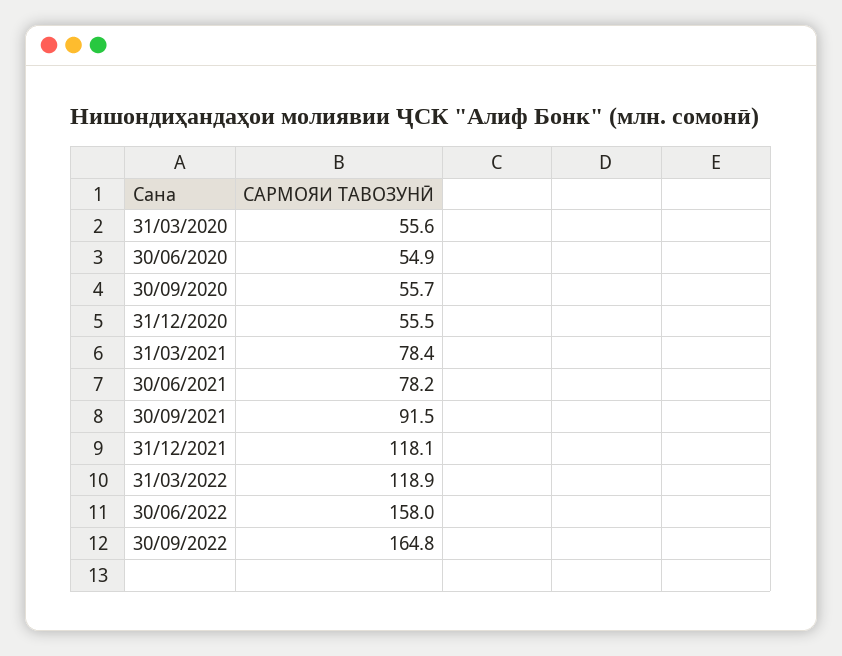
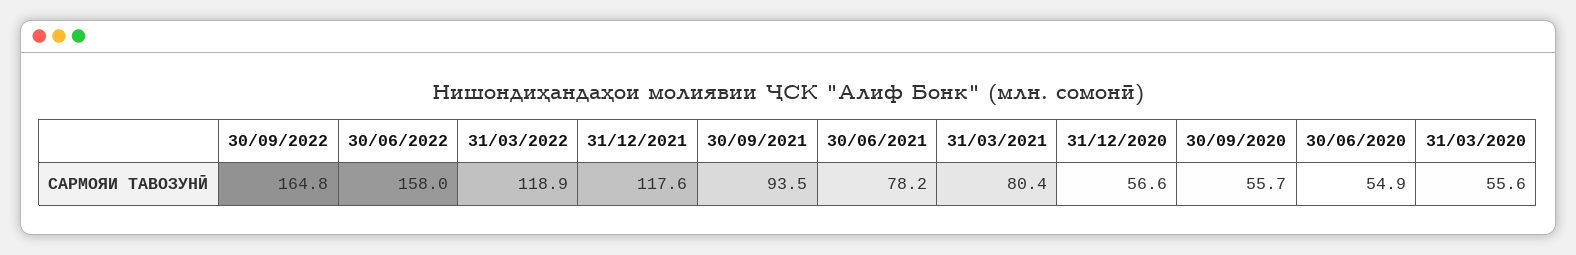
31/12/2020: 55.5 -> 56.6
31/03/2021: 78.4 -> 80.4
30/09/2021: 91.5 -> 93.5
31/12/2021: 118.1 -> 117.6

